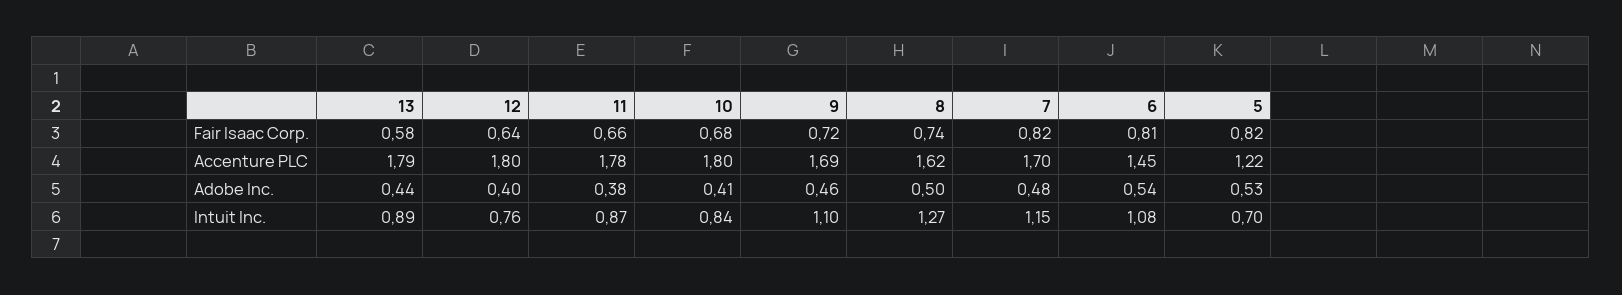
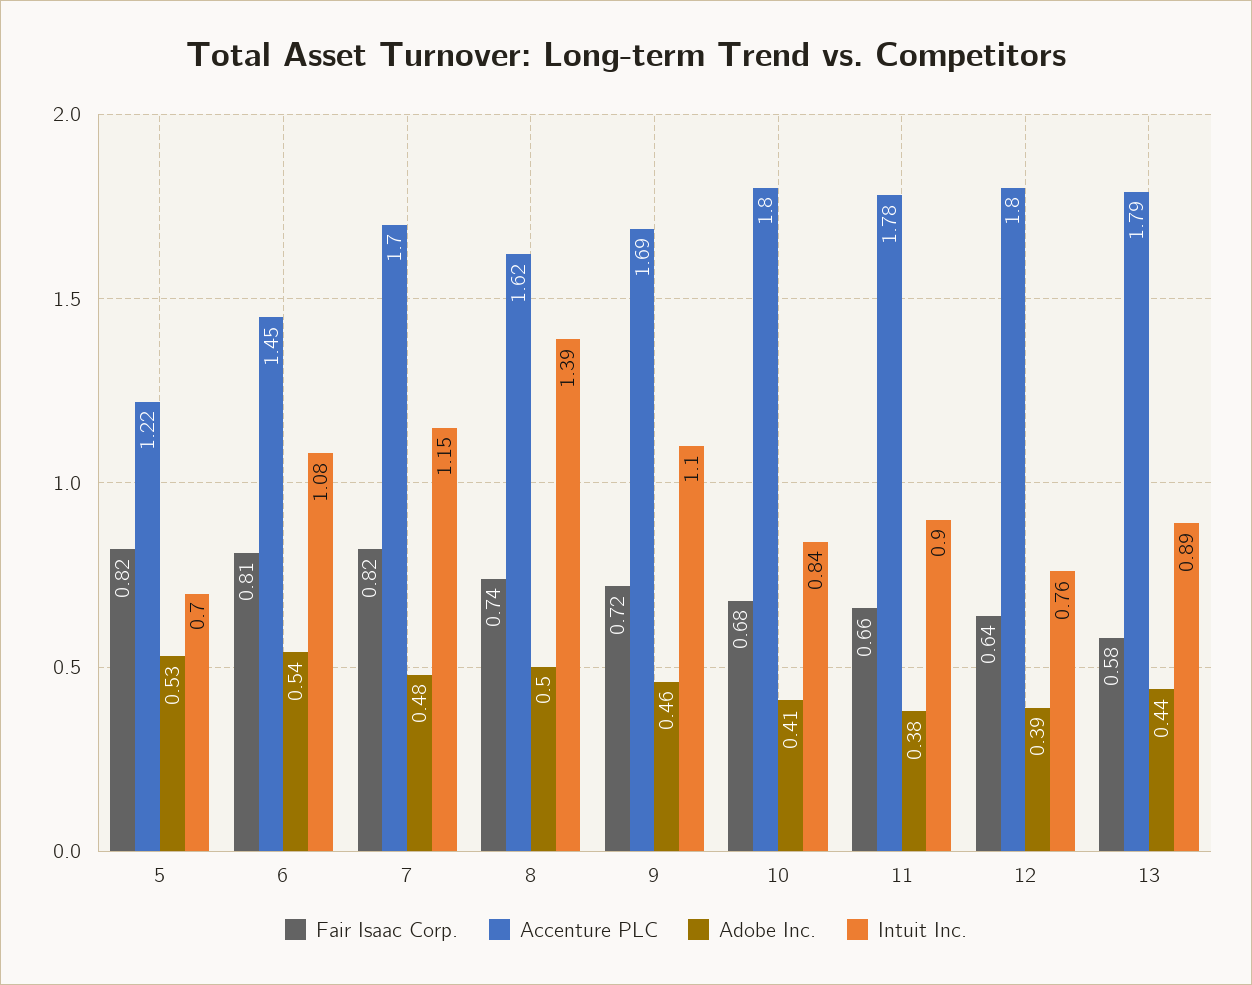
Adobe Inc., 12: 0.4 -> 0.39
Intuit Inc., 11: 0.87 -> 0.9
Intuit Inc., 8: 1.27 -> 1.39

